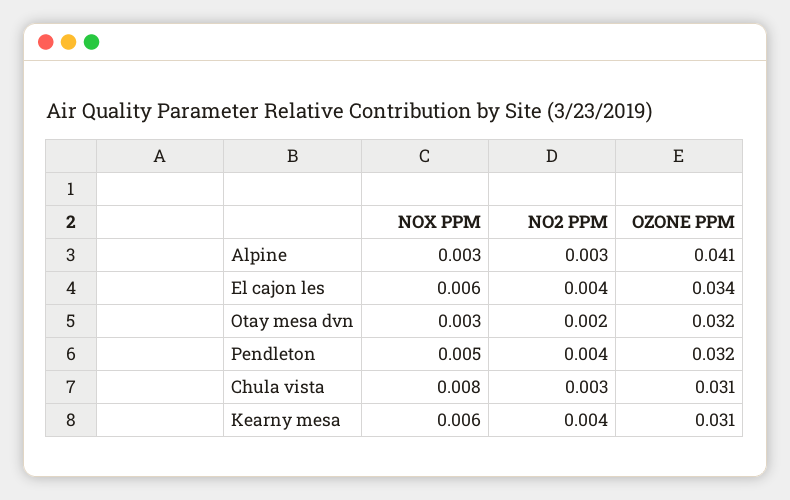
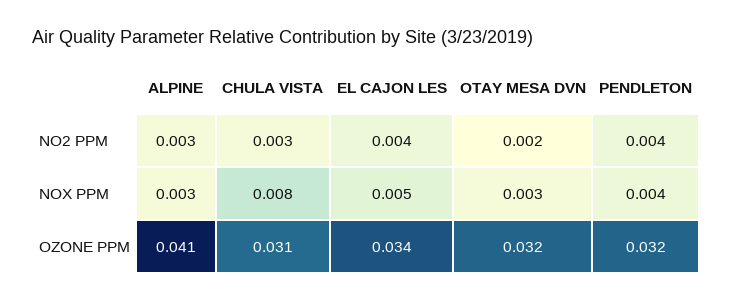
NOX PPM, El cajon les: 0.006 -> 0.005
NOX PPM, Pendleton: 0.005 -> 0.004
NOX PPM, Kearny mesa: 0.006 -> none
NO2 PPM, Kearny mesa: 0.004 -> none
OZONE PPM, Kearny mesa: 0.031 -> none

